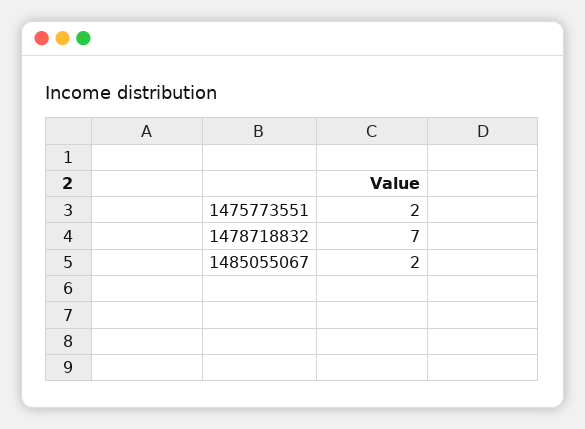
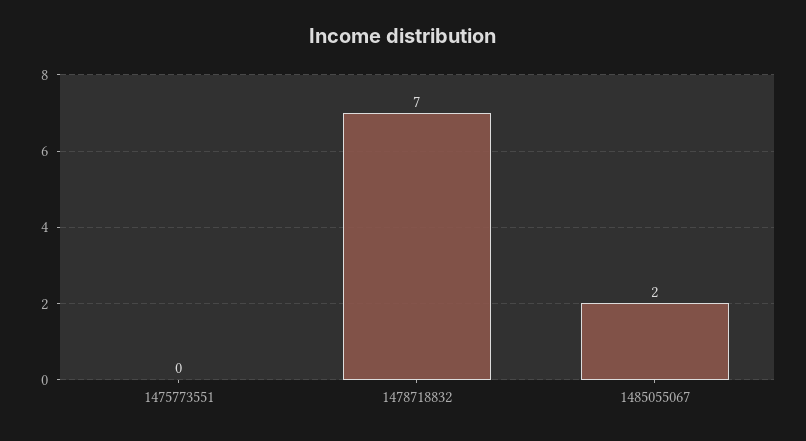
1475773551: 2 -> 0

